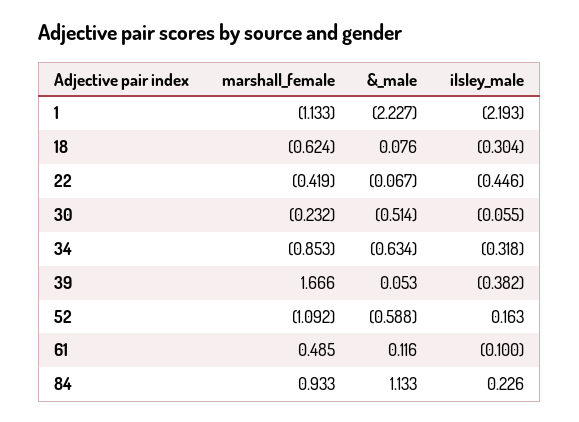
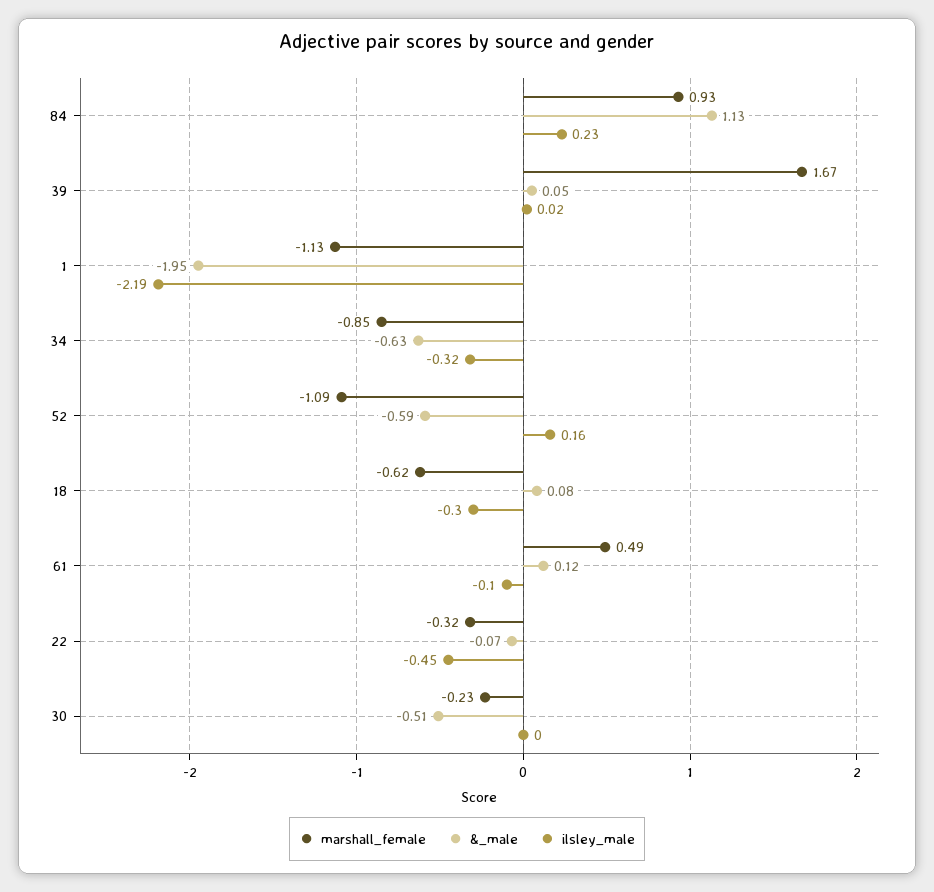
&_male, 1: -2.227 -> -1.95
marshall_female, 22: -0.419 -> -0.32
ilsley_male, 30: -0.055 -> 0
ilsley_male, 39: -0.382 -> 0.02

